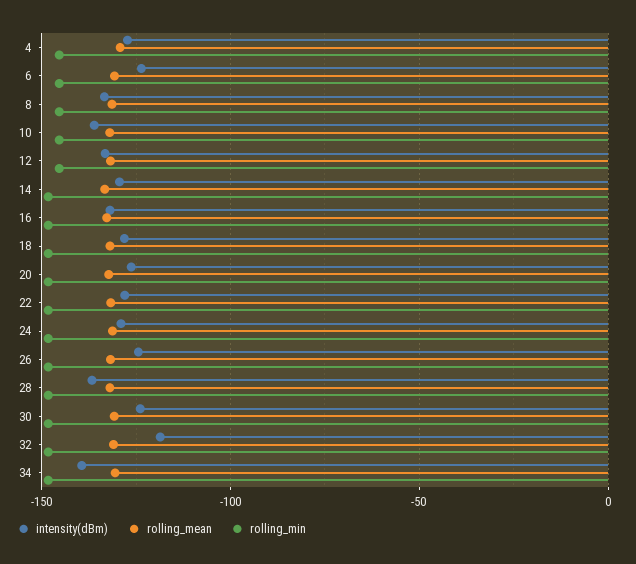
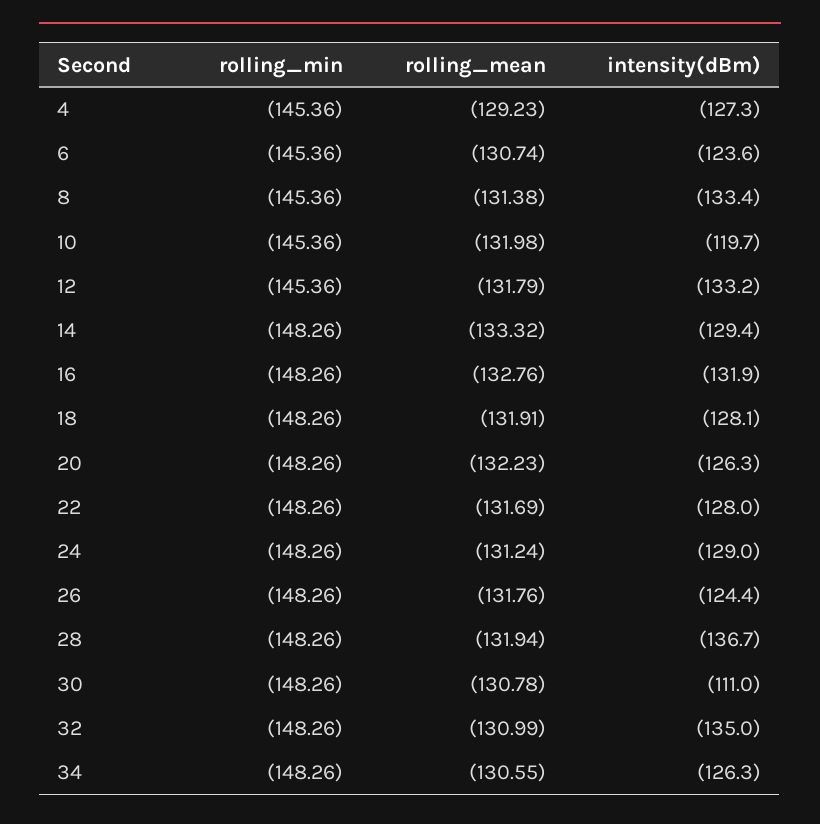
intensity(dBm), 10: -135 -> -119.7
intensity(dBm), 30: -125 -> -111
intensity(dBm), 32: -120 -> -135
intensity(dBm), 34: -140 -> -126.3

